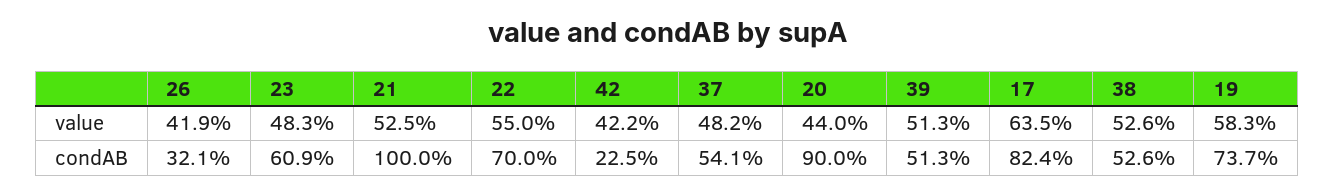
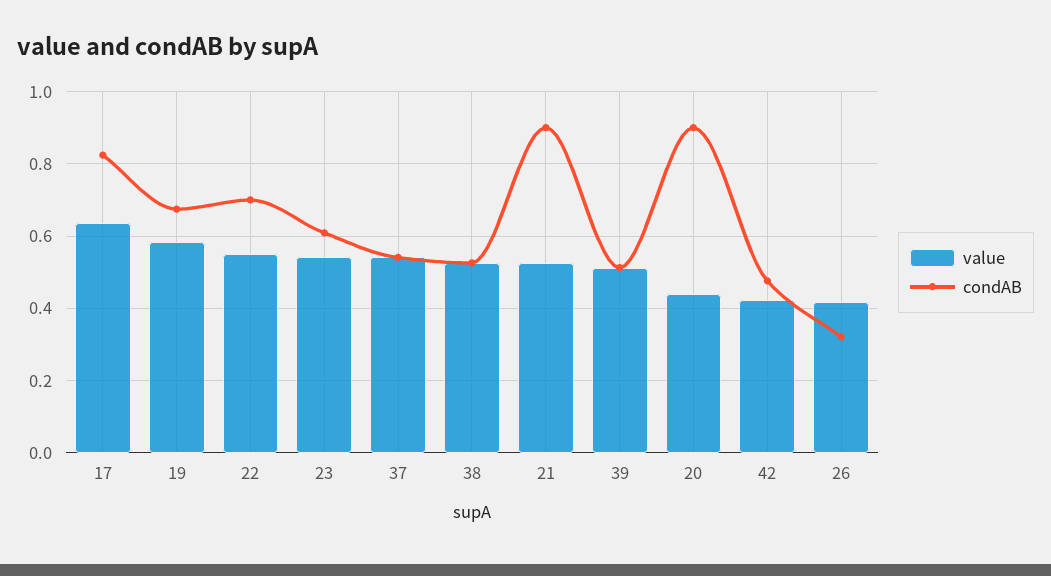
value, 23: 0.483 -> 0.54
value, 37: 0.482 -> 0.54
condAB, 21: 1 -> 0.9
condAB, 42: 0.225 -> 0.48
condAB, 19: 0.737 -> 0.68

